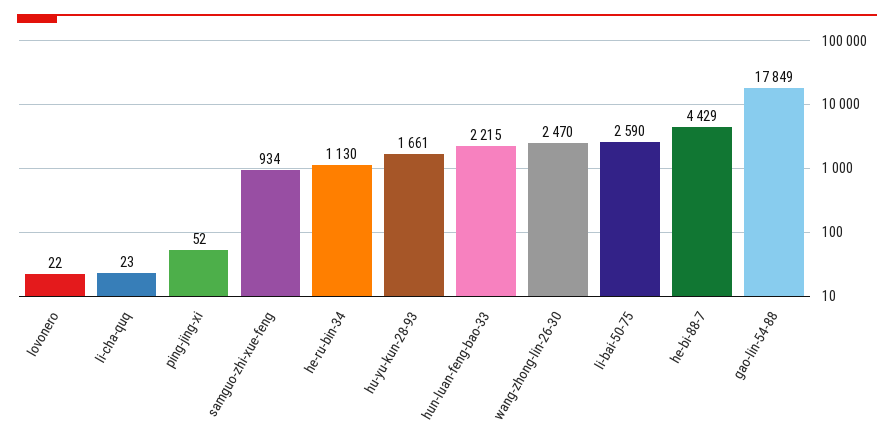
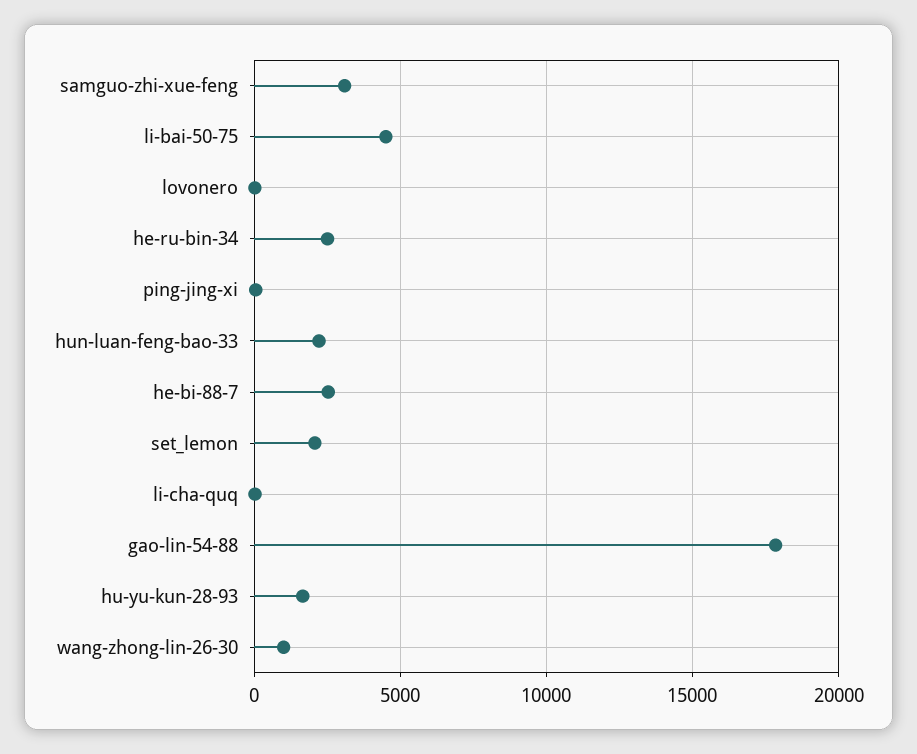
samguo-zhi-xue-feng: 934 -> 3000
he-ru-bin-34: 1130 -> 2500
wang-zhong-lin-26-30: 2470 -> 1000
li-bai-50-75: 2590 -> 4500
he-bi-88-7: 4429 -> 2500
set_lemon: none -> 2000

